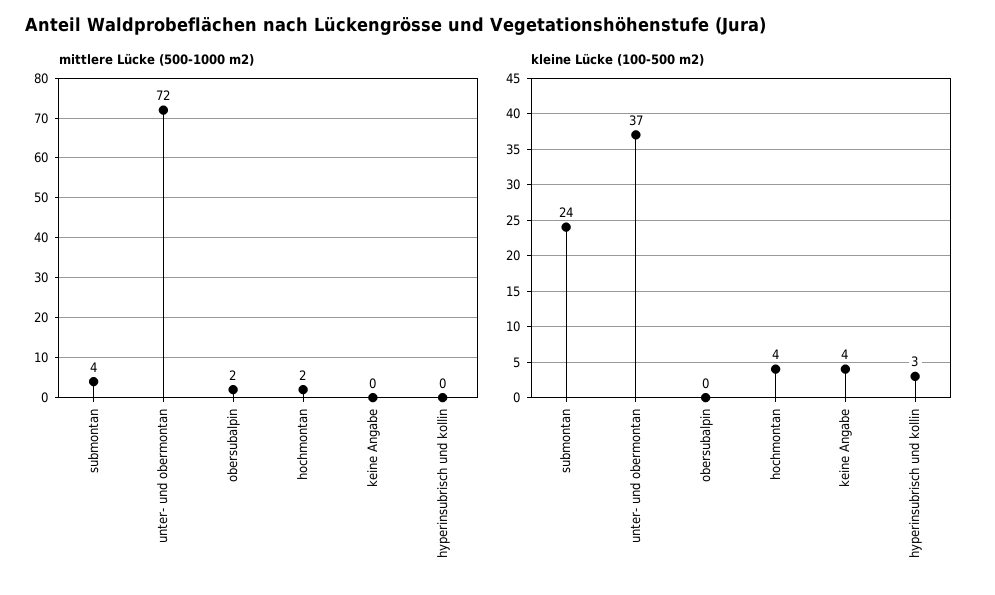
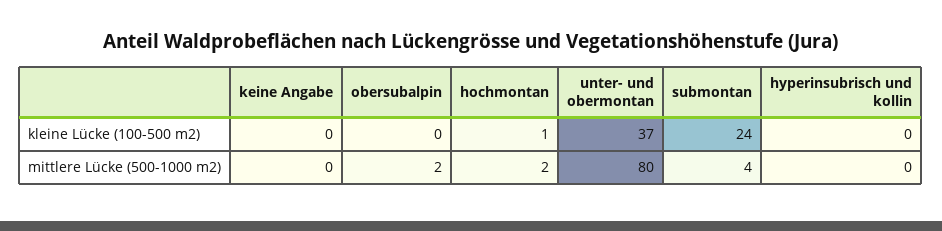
mittlere Lücke (500-1000 m2), unter- und obermontan: 72 -> 80
kleine Lücke (100-500 m2), hochmontan: 4 -> 1
kleine Lücke (100-500 m2), keine Angabe: 4 -> 0
kleine Lücke (100-500 m2), hyperinsubrisch und kollin: 3 -> 0

